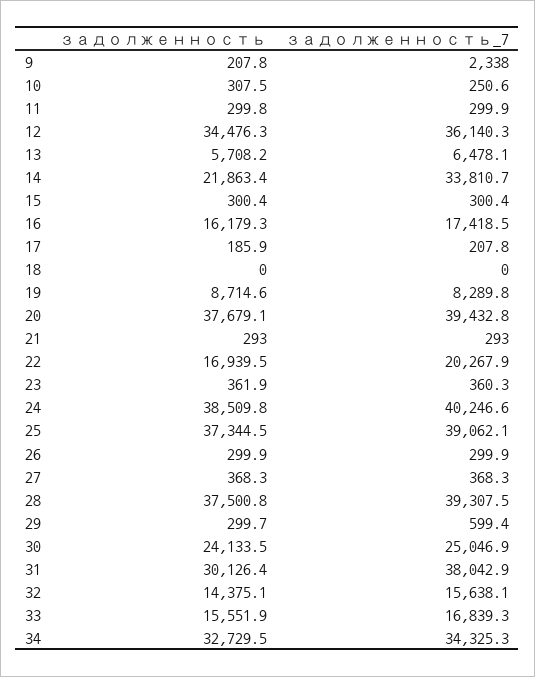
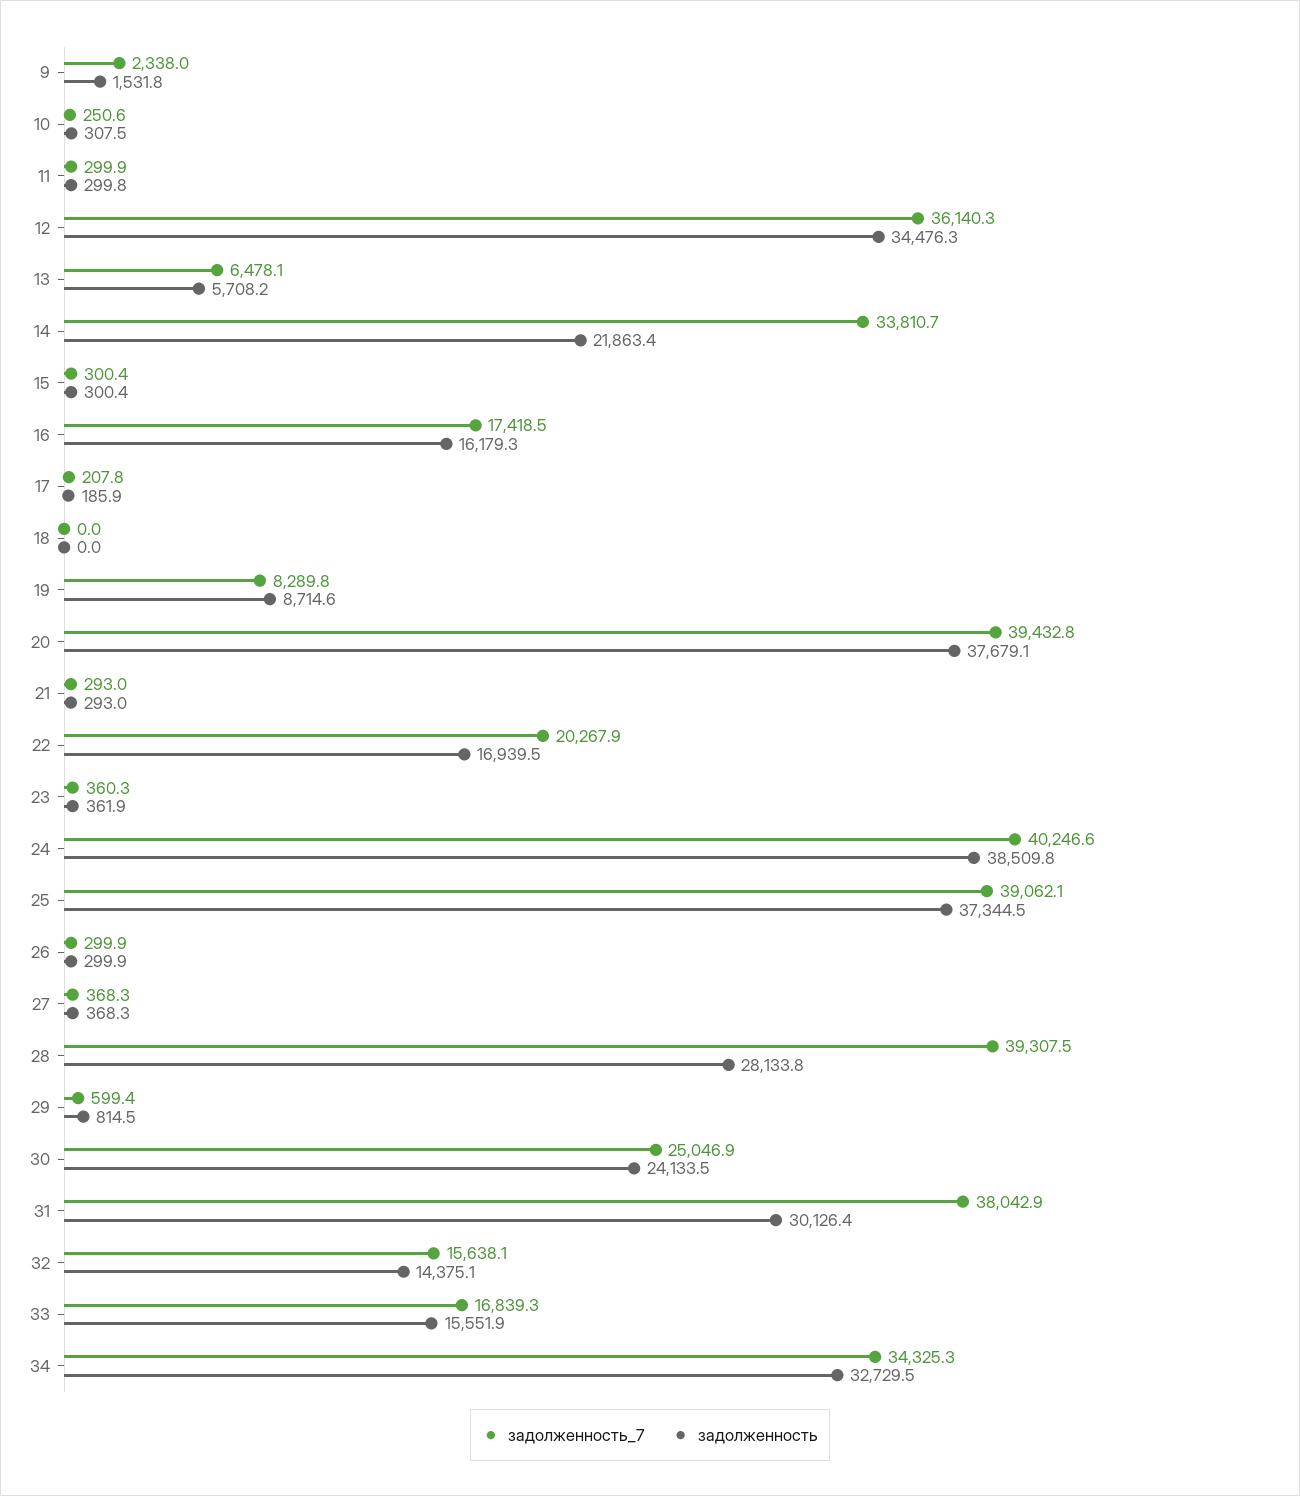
задолженность, 9: 207.8 -> 1531.8
задолженность, 28: 37500.8 -> 28133.8
задолженность, 29: 299.7 -> 814.5

